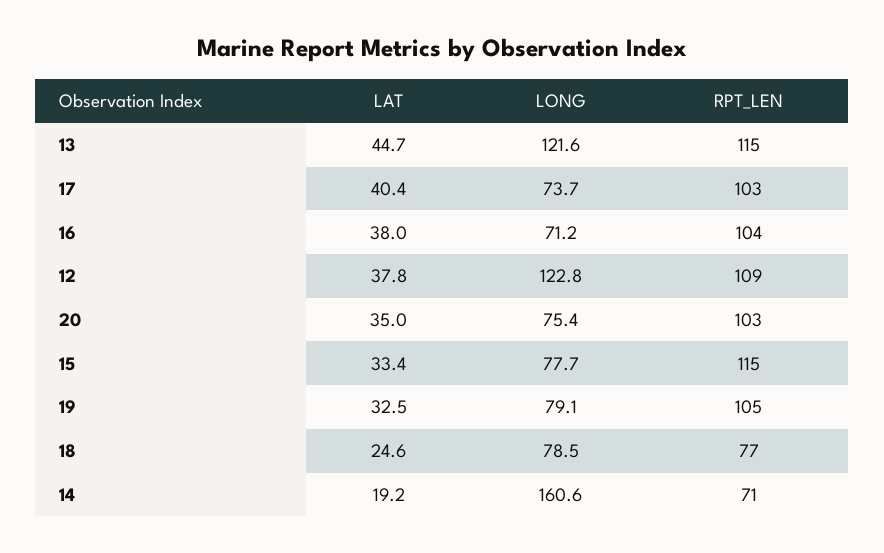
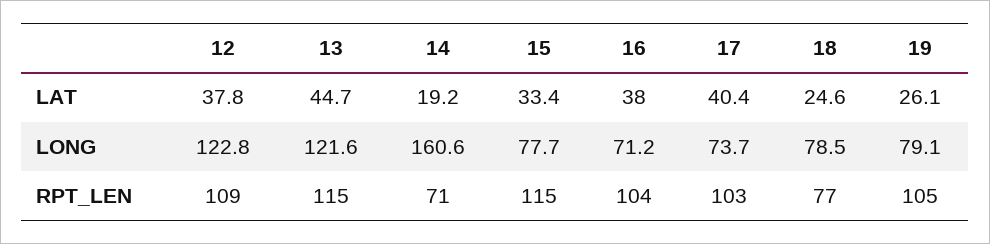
LAT, 20: 35 -> none
LONG, 20: 75.4 -> none
RPT_LEN, 20: 103 -> none
LAT, 19: 32.5 -> 26.1

